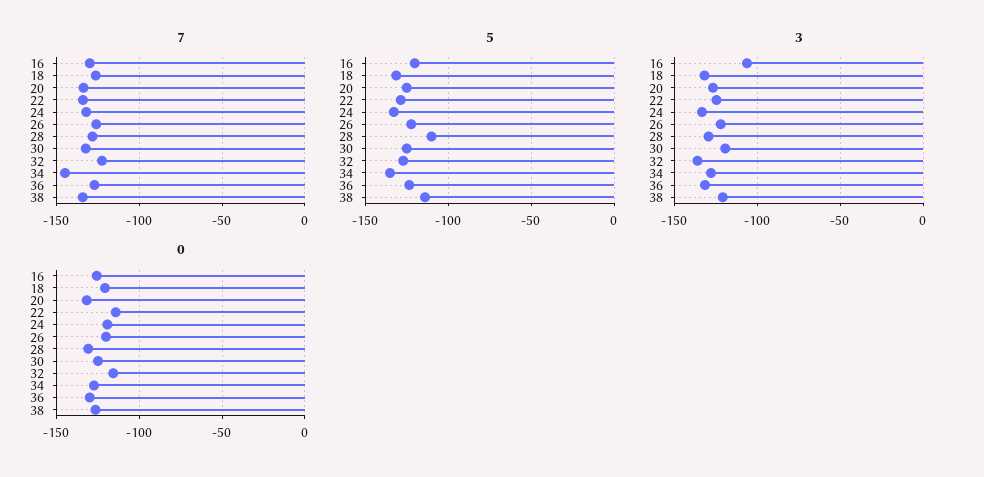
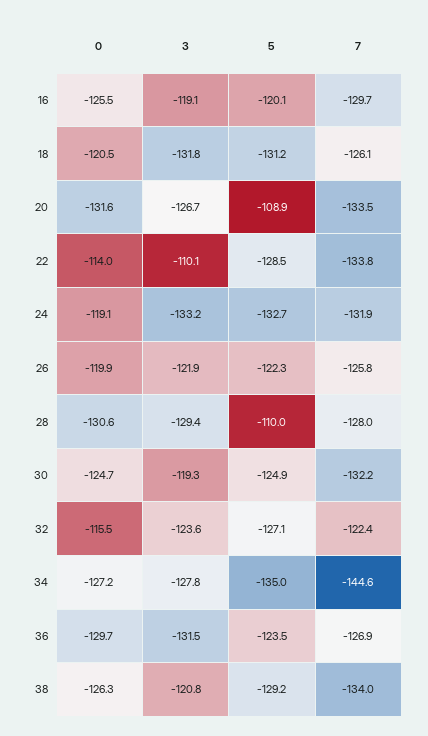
5, 20: -125 -> -108.9
5, 38: -115 -> -129.2
3, 16: -105 -> -119.1
3, 22: -125 -> -110.1
3, 32: -135 -> -123.6

